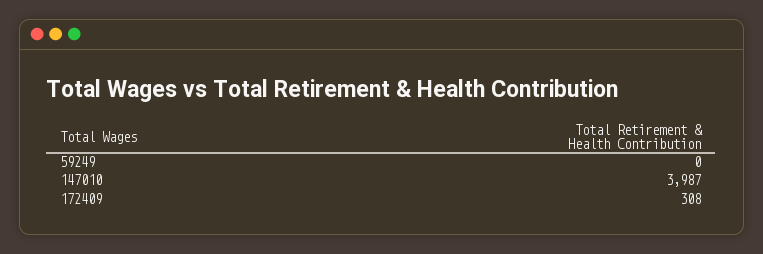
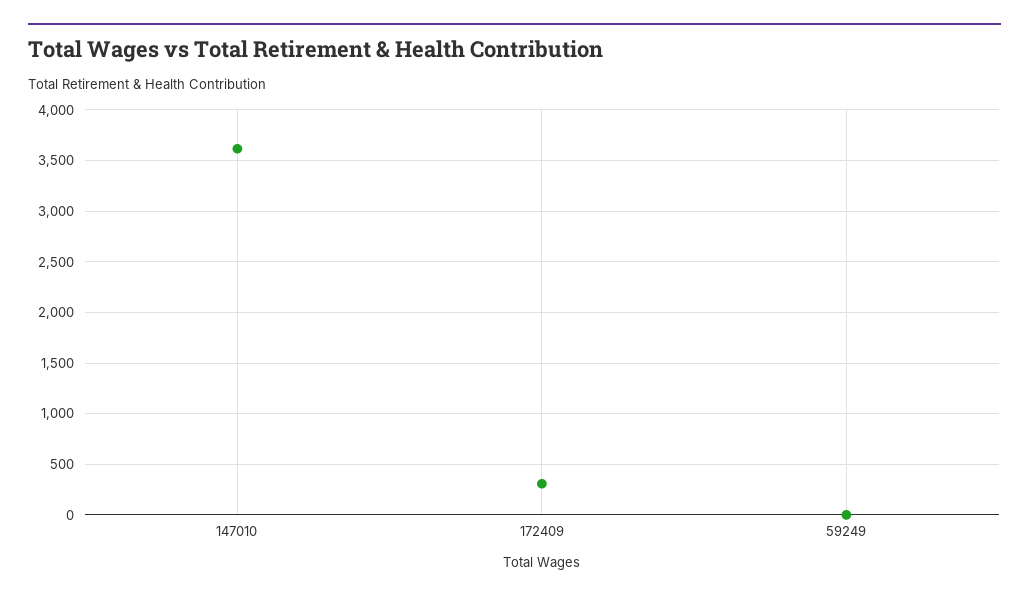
147010: 3987 -> 3600

